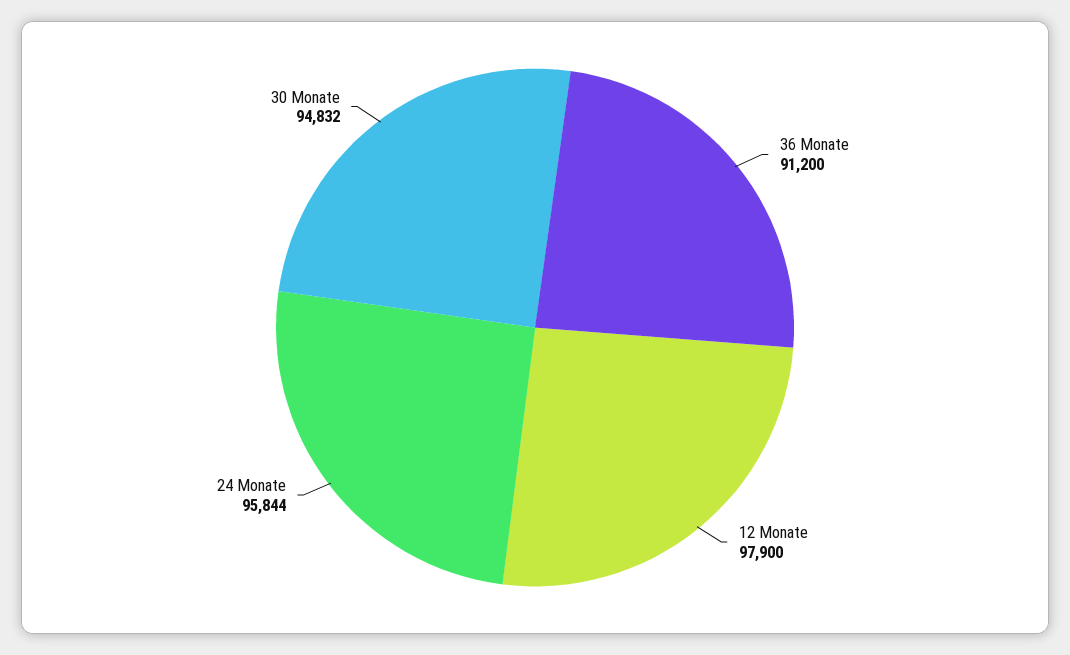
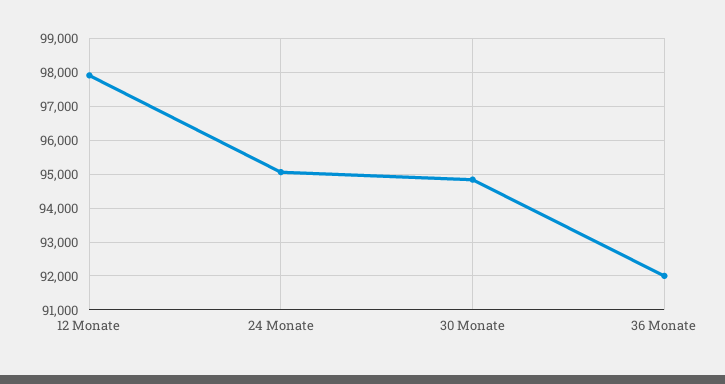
36 Monate: 91200 -> 92000
24 Monate: 95844 -> 95000

